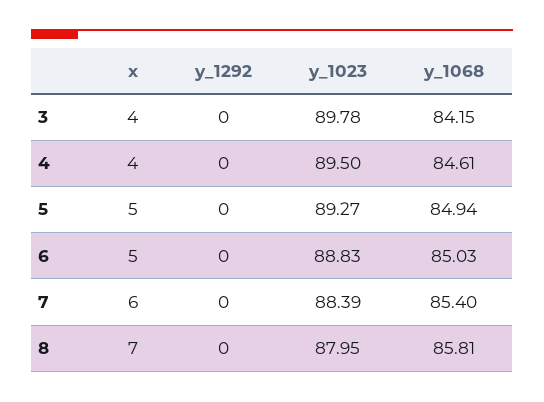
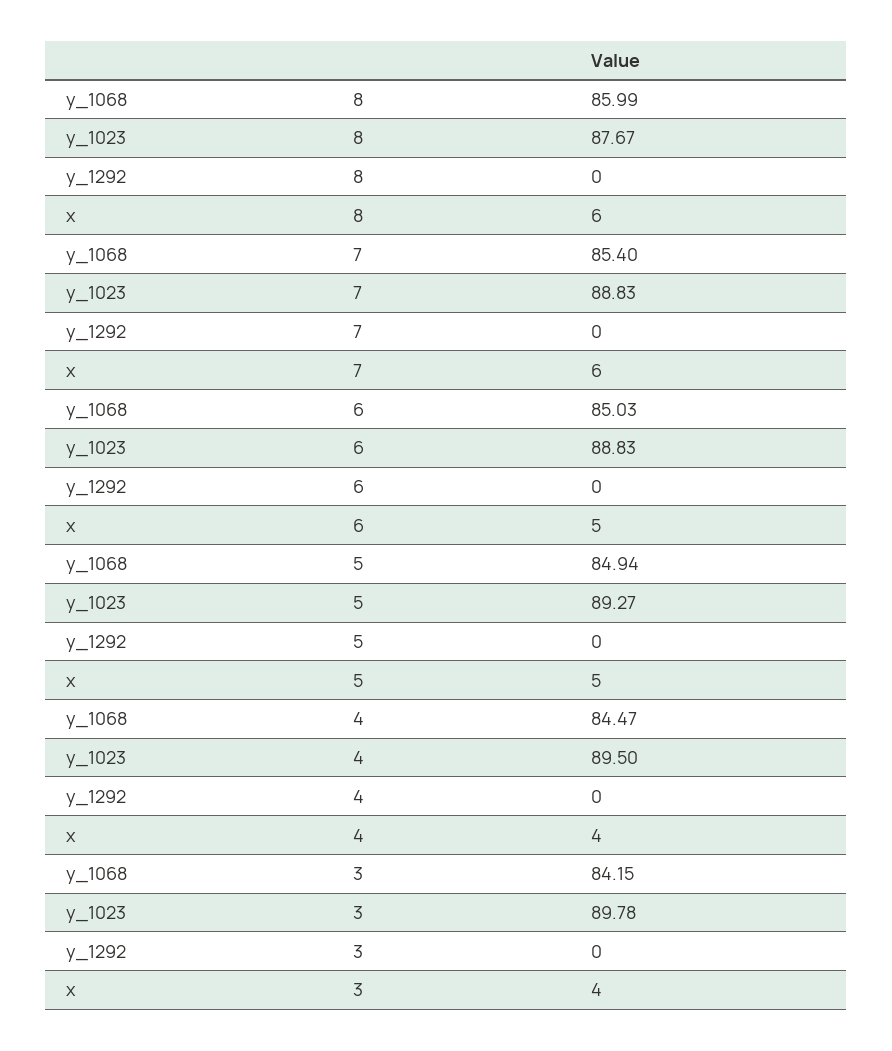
y_1068, 4: 84.61 -> 84.47
y_1023, 7: 88.39 -> 88.83
x, 8: 7 -> 6
y_1023, 8: 87.95 -> 87.67
y_1068, 8: 85.81 -> 85.99

